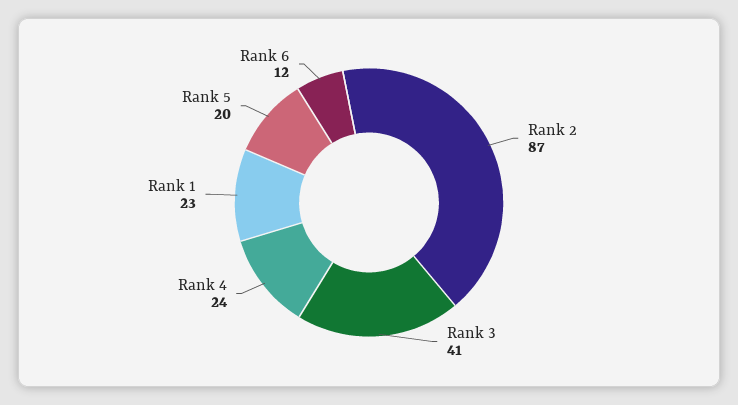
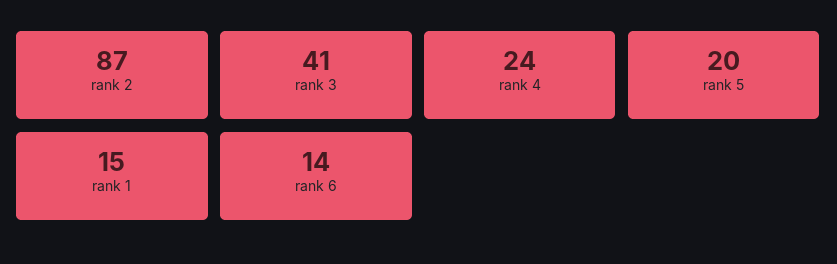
Rank 1: 23 -> 15
Rank 6: 12 -> 14

